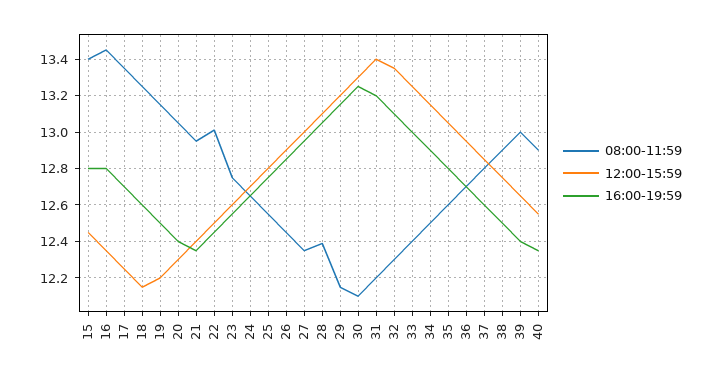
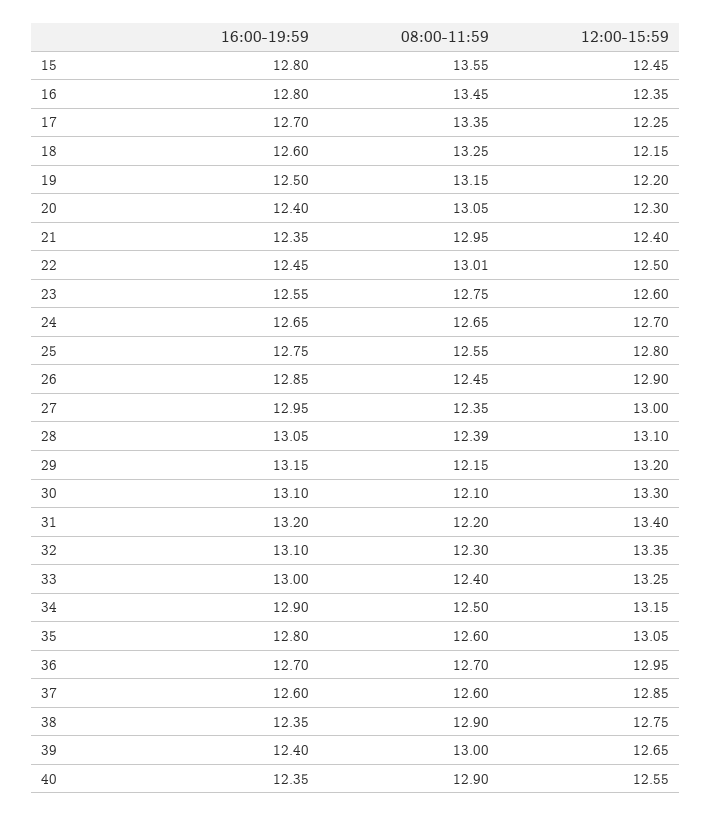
08:00-11:59, 15: 13.4 -> 13.55
16:00-19:59, 30: 13.25 -> 13.1
08:00-11:59, 37: 12.8 -> 12.6
16:00-19:59, 38: 12.5 -> 12.35

